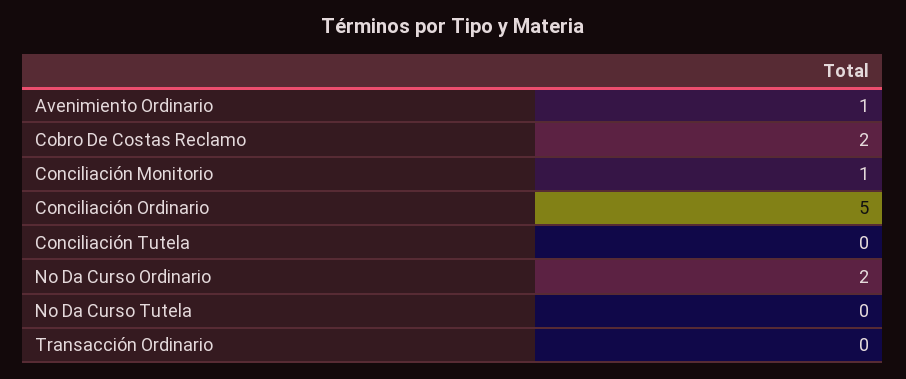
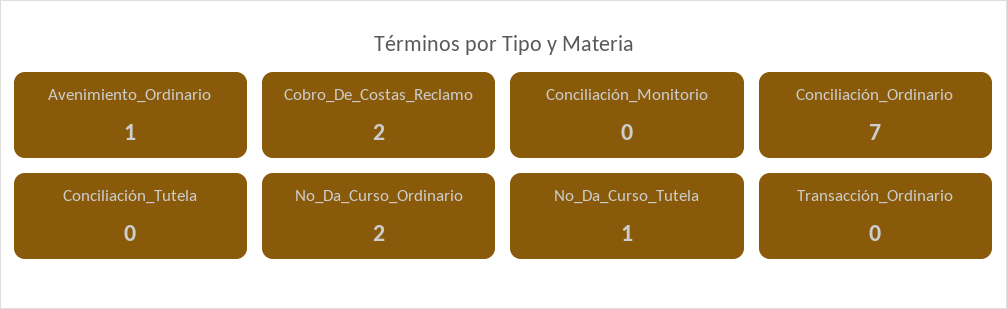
Conciliación Monitorio: 1 -> 0
Conciliación Ordinario: 5 -> 7
No Da Curso Tutela: 0 -> 1

